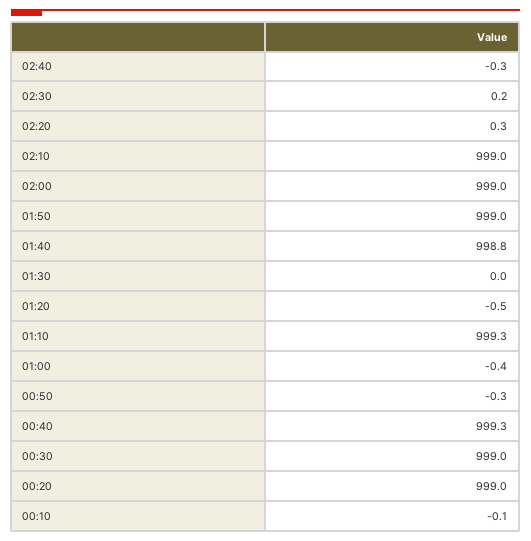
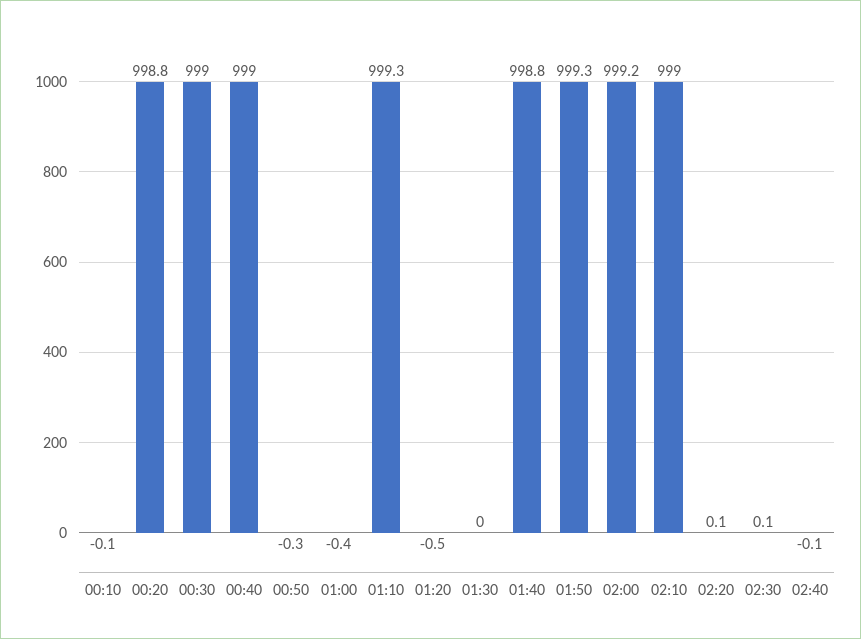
02:40: -0.3 -> -0.1
02:30: 0.2 -> 0.1
02:20: 0.3 -> 0.1
02:00: 999 -> 999.2
01:50: 999 -> 999.3
00:40: 999.3 -> 999
00:20: 999 -> 998.8

